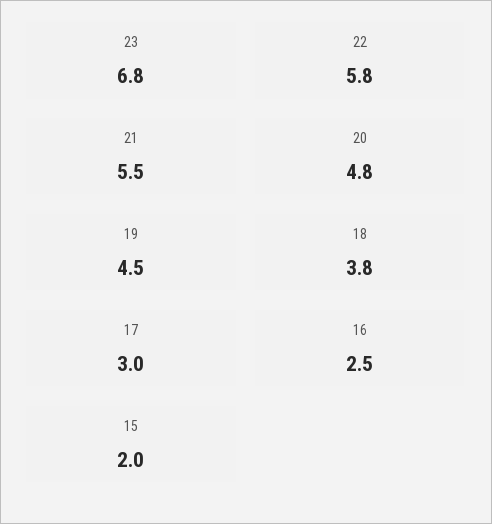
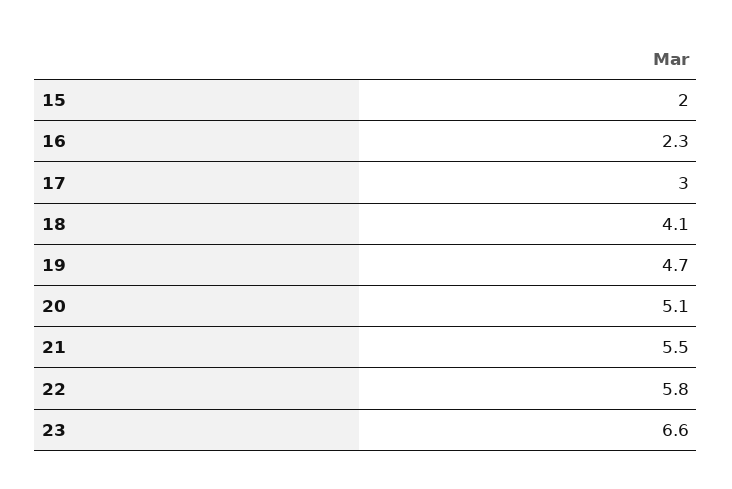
23: 6.8 -> 6.6
20: 4.8 -> 5.1
19: 4.5 -> 4.7
18: 3.8 -> 4.1
16: 2.5 -> 2.3

